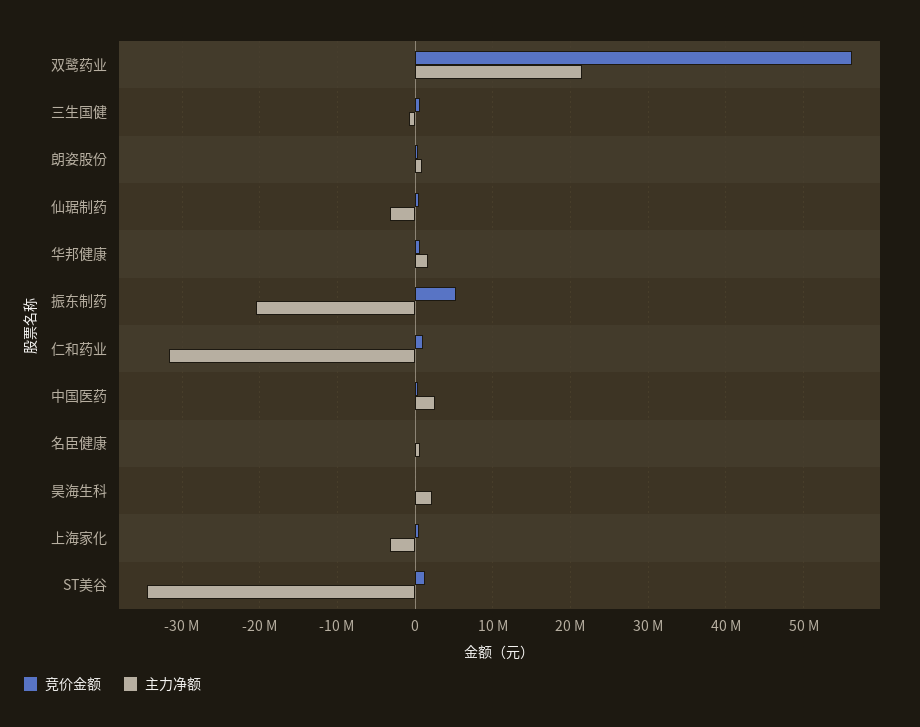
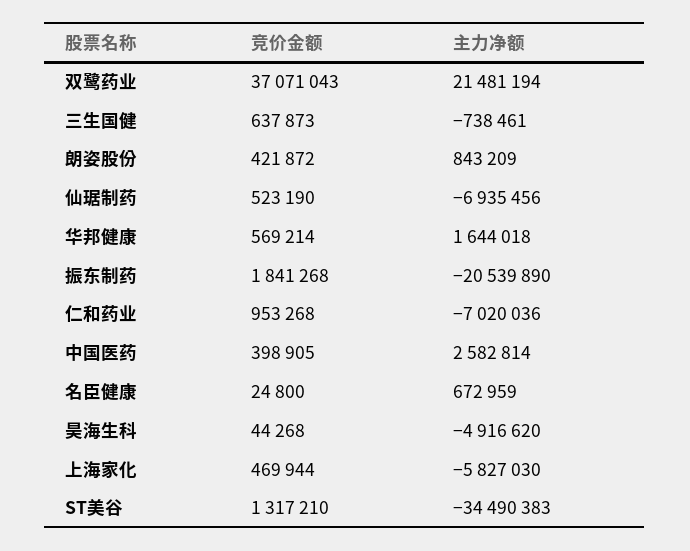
竞价金额, 双鹭药业: 56000000 -> 37071043
主力净额, 仙琚制药: -3000000 -> -6935456
竞价金额, 振东制药: 5000000 -> 1841268
主力净额, 仁和药业: -32000000 -> -7020036
主力净额, 昊海生科: 2000000 -> -4916620
主力净额, 上海家化: -3000000 -> -5827030

